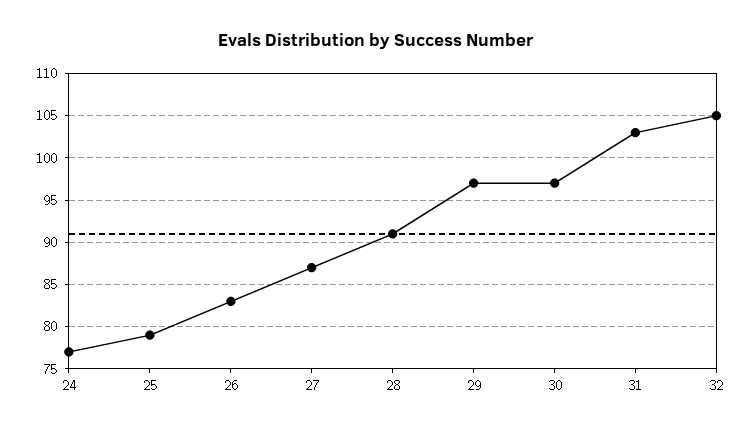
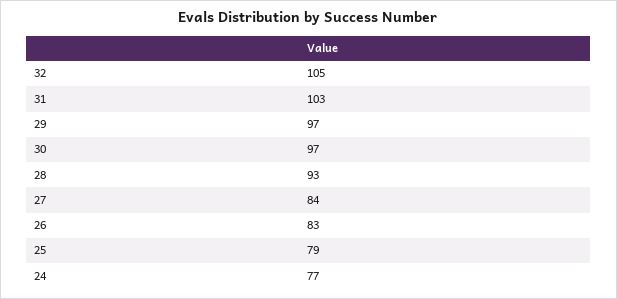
27: 87 -> 84
28: 91 -> 93

